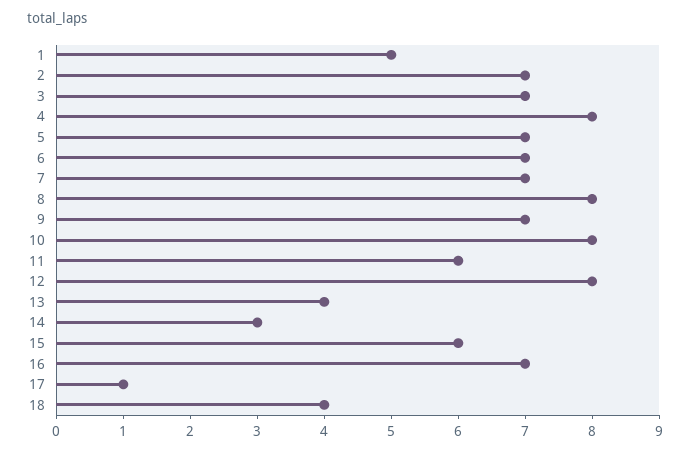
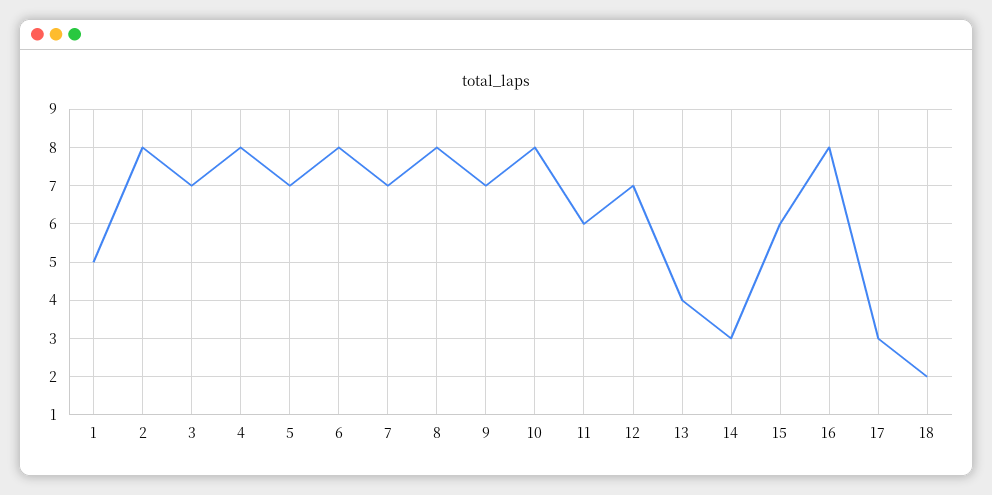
2: 7 -> 8
6: 7 -> 8
12: 8 -> 7
16: 7 -> 8
17: 1 -> 3
18: 4 -> 2

